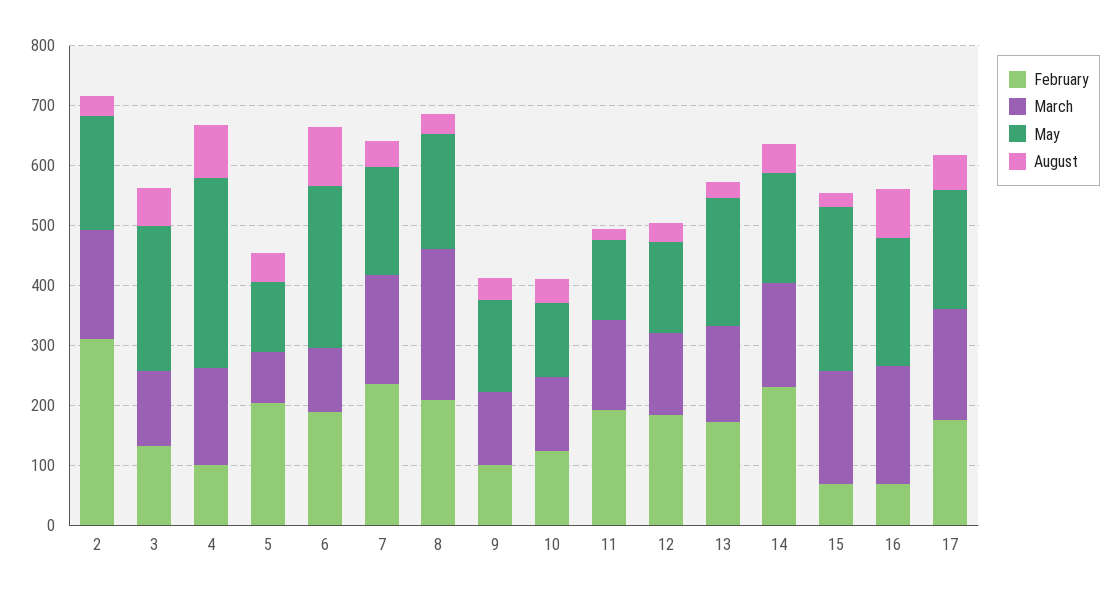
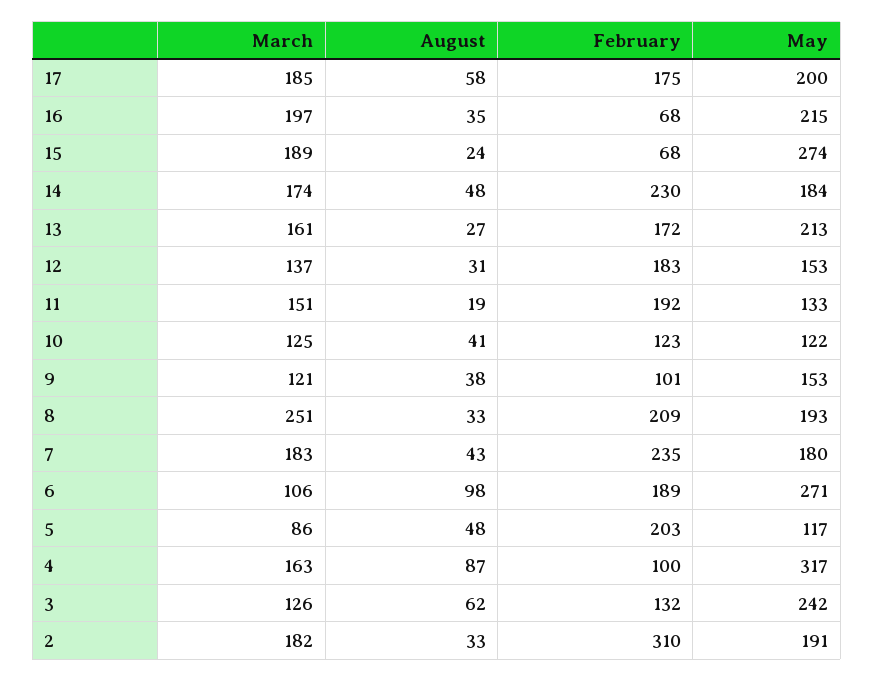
August, 16: 80 -> 35

